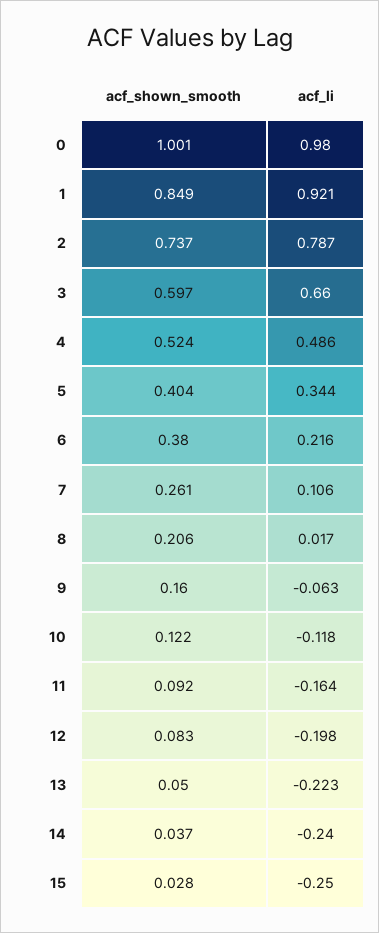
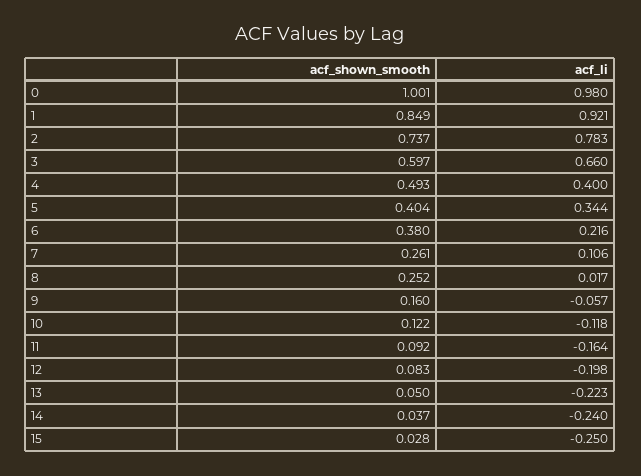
acf_li, 2: 0.787 -> 0.783
acf_shown_smooth, 4: 0.524 -> 0.493
acf_li, 4: 0.486 -> 0.4
acf_shown_smooth, 8: 0.206 -> 0.252
acf_li, 9: -0.063 -> -0.057

